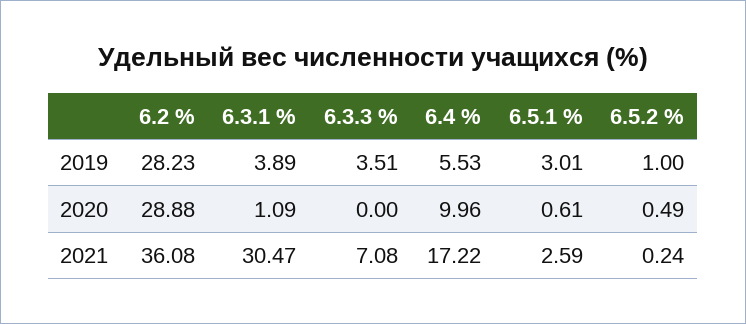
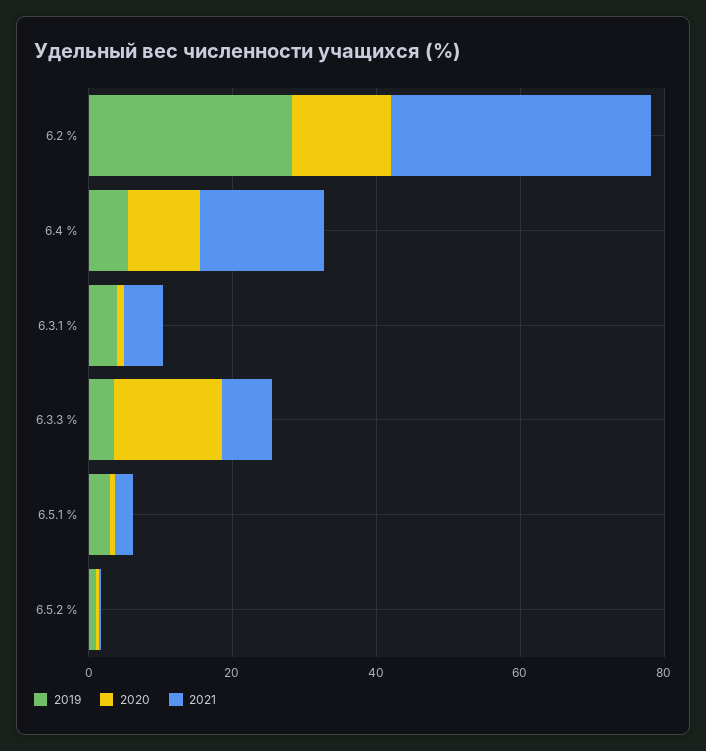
2020, 6.2 %: 28.88 -> 15
2020, 6.3.3 %: 0 -> 15
2021, 6.3.1 %: 30.47 -> 5

